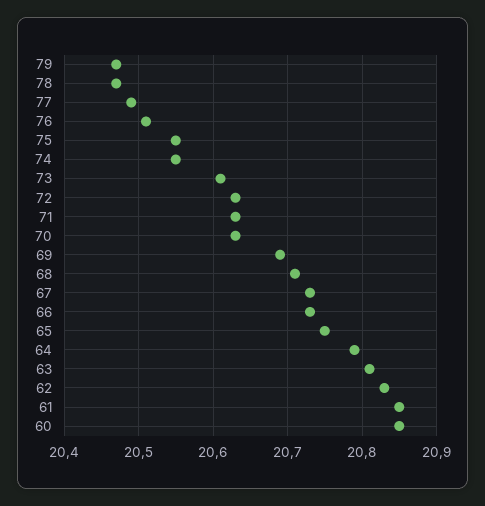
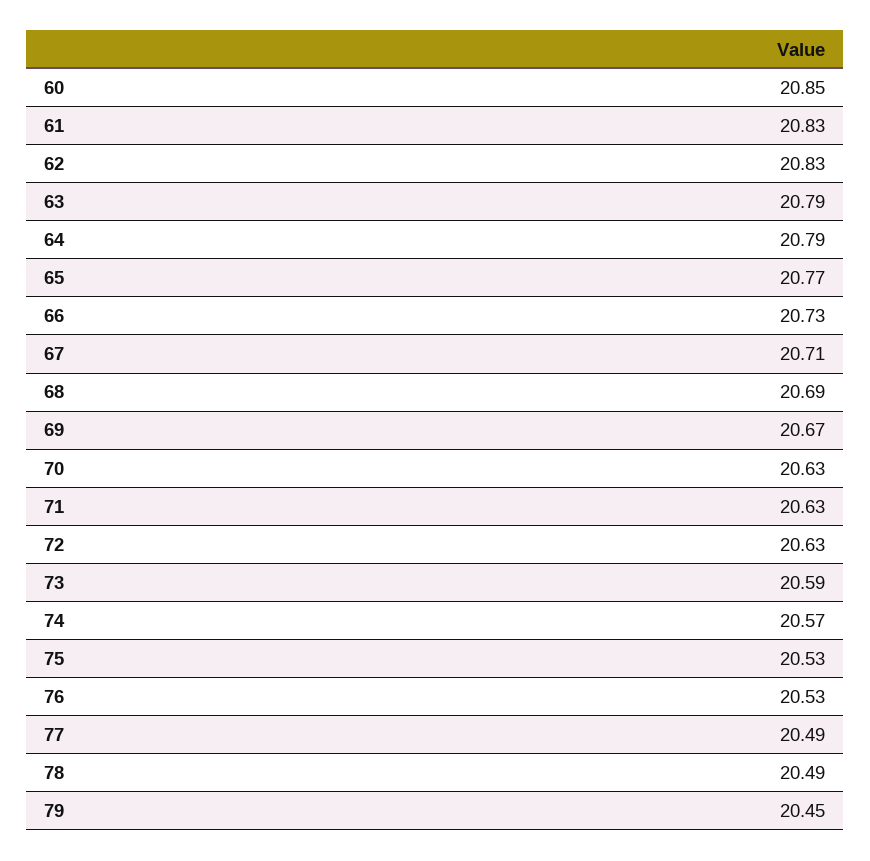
79: 20.47 -> 20.45
78: 20.47 -> 20.49
76: 20.51 -> 20.53
75: 20.55 -> 20.53
74: 20.55 -> 20.57
73: 20.61 -> 20.59
69: 20.69 -> 20.67
68: 20.71 -> 20.69
67: 20.73 -> 20.71
65: 20.75 -> 20.77
63: 20.81 -> 20.79
61: 20.85 -> 20.83

